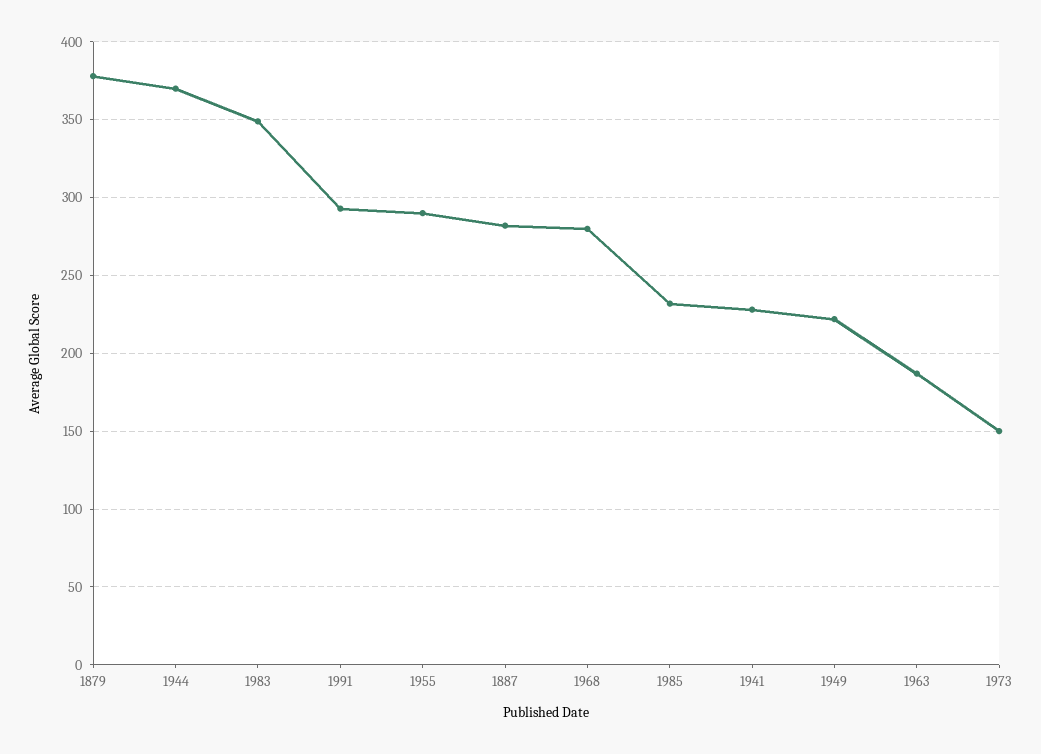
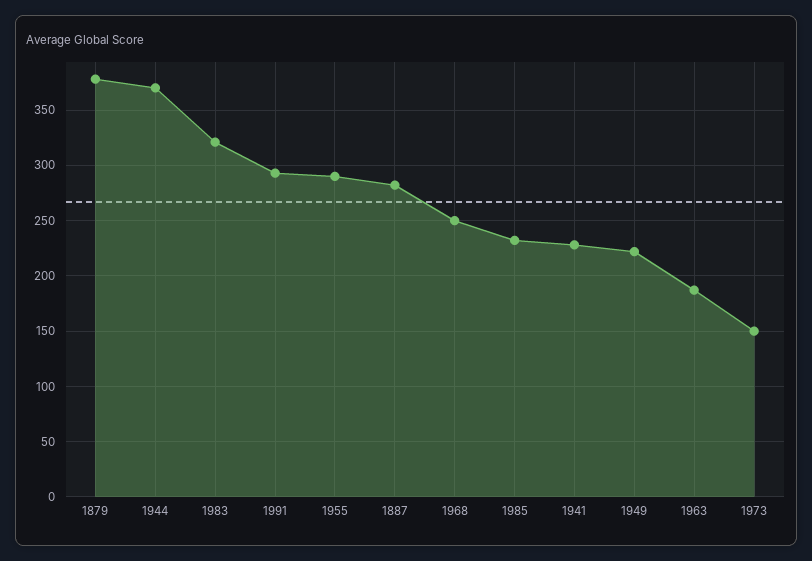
1983: 350 -> 320
1968: 280 -> 250

